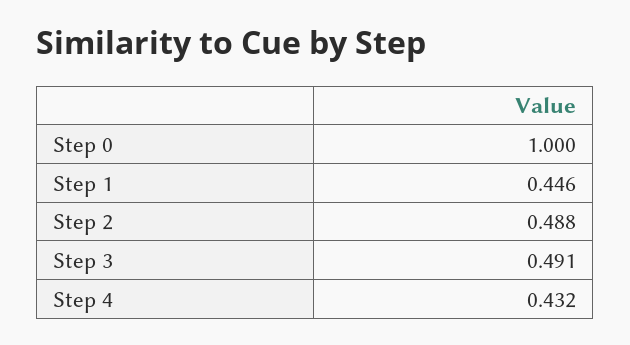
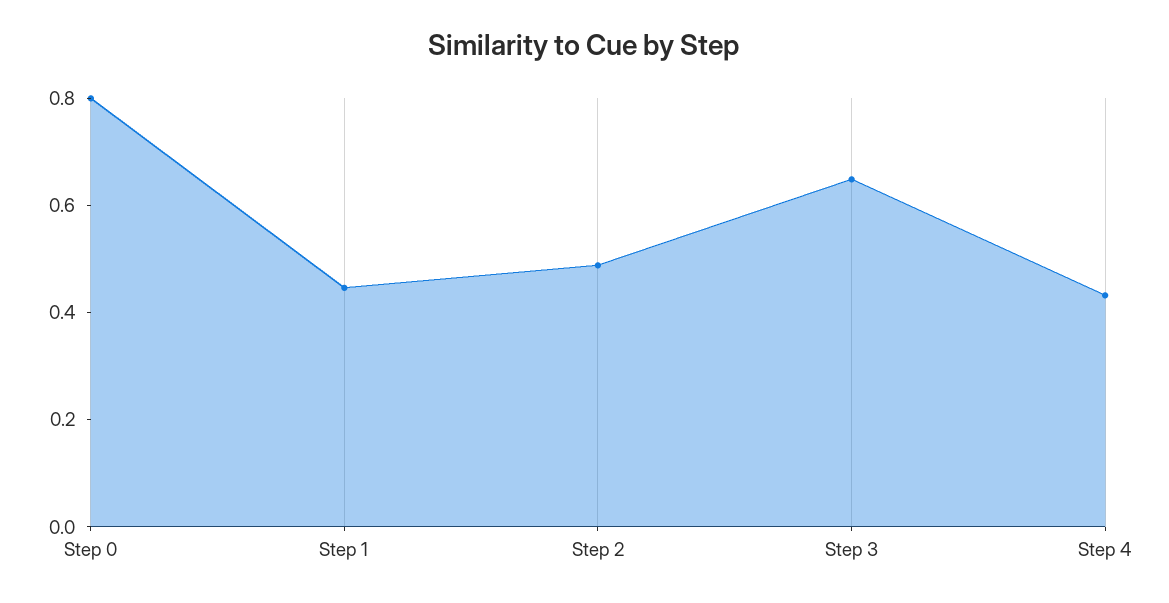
Step 0: 1 -> 0.8
Step 3: 0.491 -> 0.65

